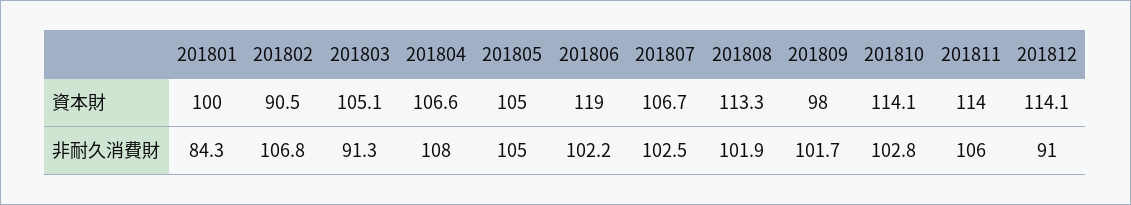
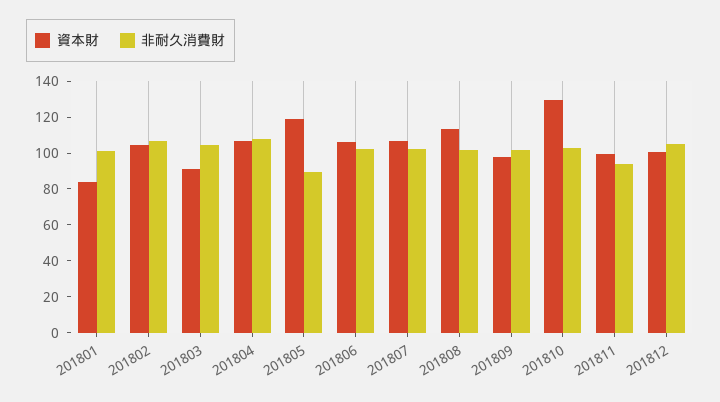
資本財, 201801: 100 -> 85
資本財, 201802: 90.5 -> 105
資本財, 201803: 105.1 -> 90
資本財, 201805: 105 -> 120
資本財, 201806: 119 -> 105
資本財, 201810: 114.1 -> 130
資本財, 201811: 114 -> 100
資本財, 201812: 114.1 -> 100
非耐久消費財, 201801: 84.3 -> 100
非耐久消費財, 201803: 91.3 -> 105
非耐久消費財, 201805: 105 -> 90
非耐久消費財, 201811: 106 -> 95
非耐久消費財, 201812: 91 -> 105

